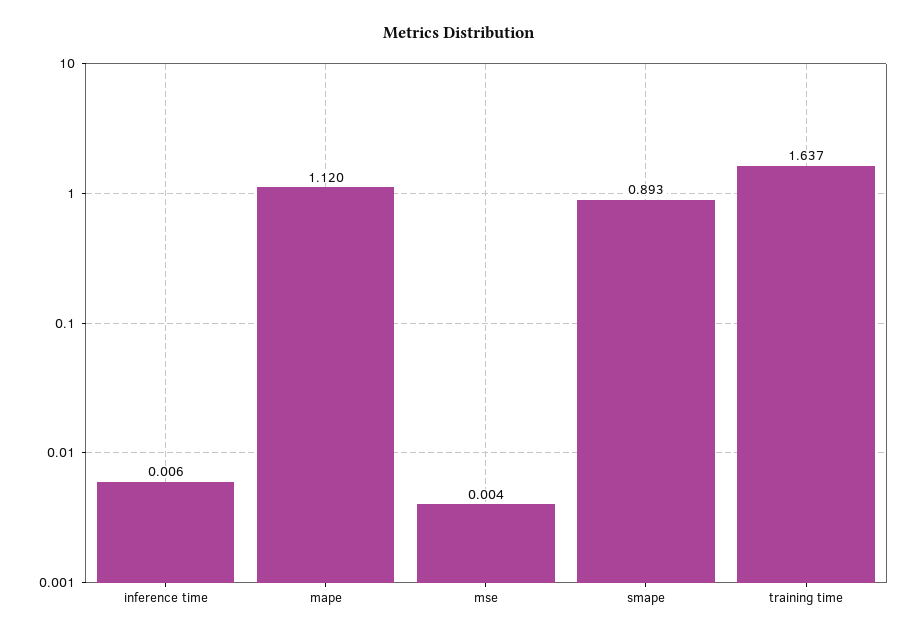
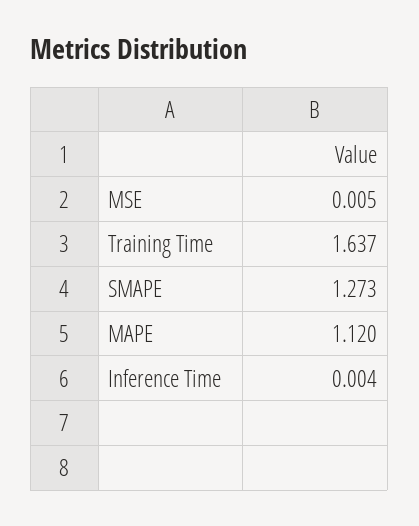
inference time: 0.006 -> 0.004
mse: 0.004 -> 0.005
smape: 0.893 -> 1.273

